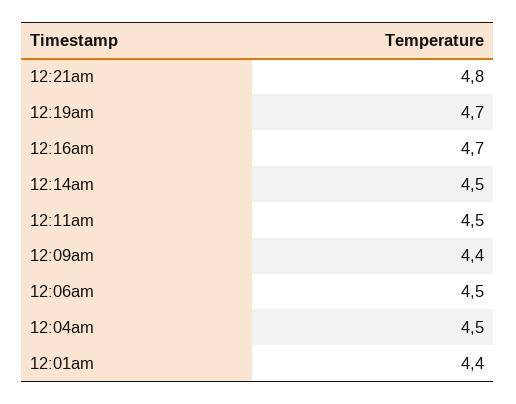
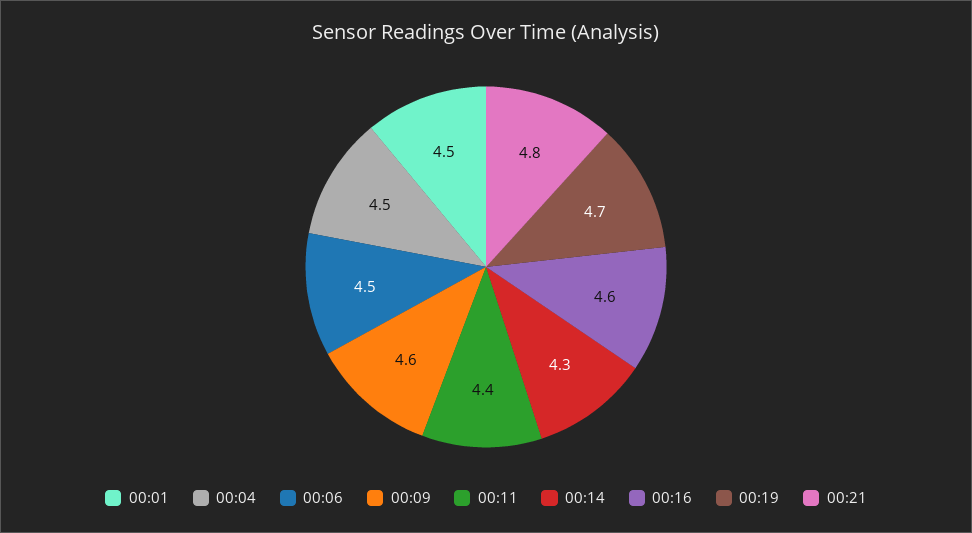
12:16am: 4.7 -> 4.6
12:14am: 4.5 -> 4.3
12:11am: 4.5 -> 4.4
12:09am: 4.4 -> 4.6
12:01am: 4.4 -> 4.5

